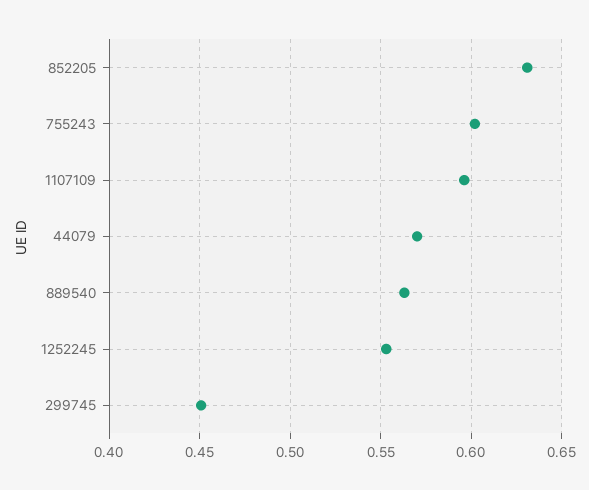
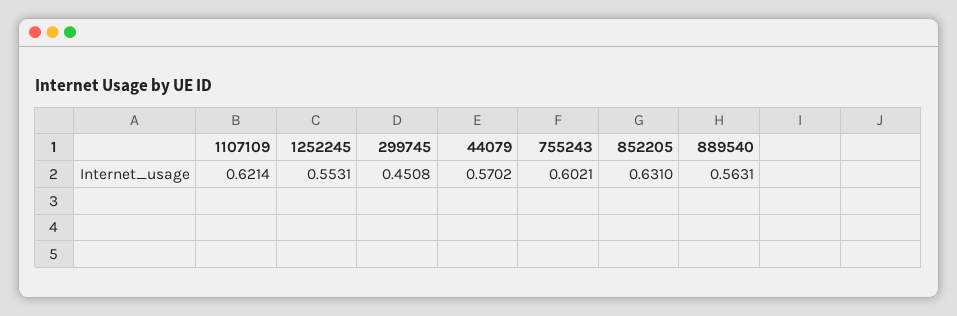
1107109: 0.595 -> 0.6214

